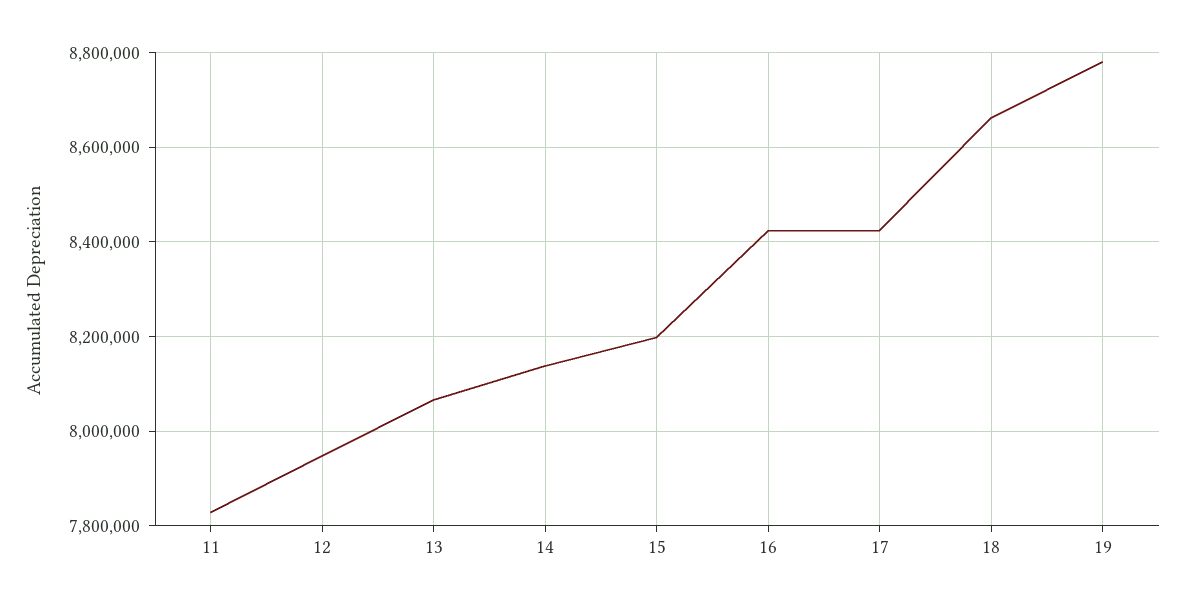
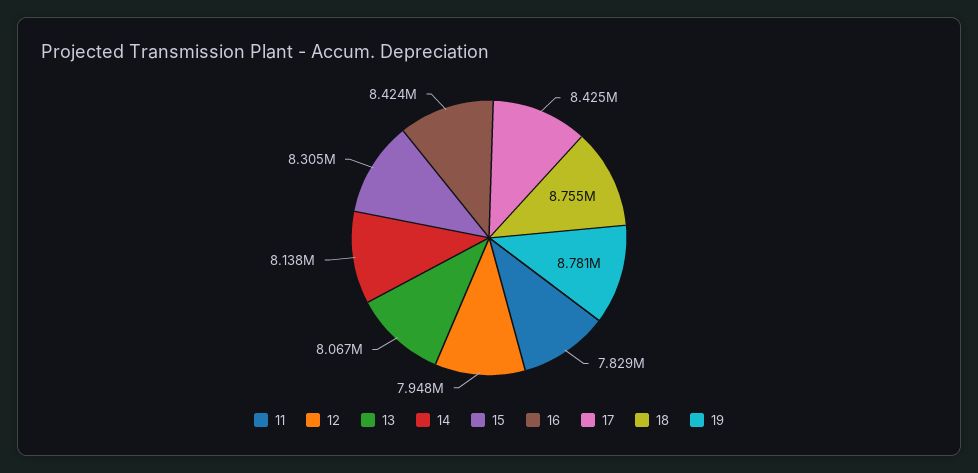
15: 8200000 -> 8305000
18: 8660000 -> 8755000

